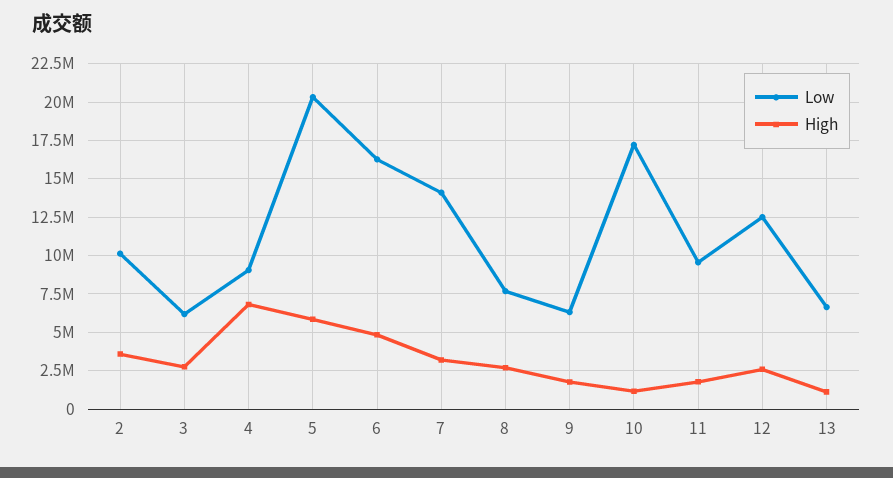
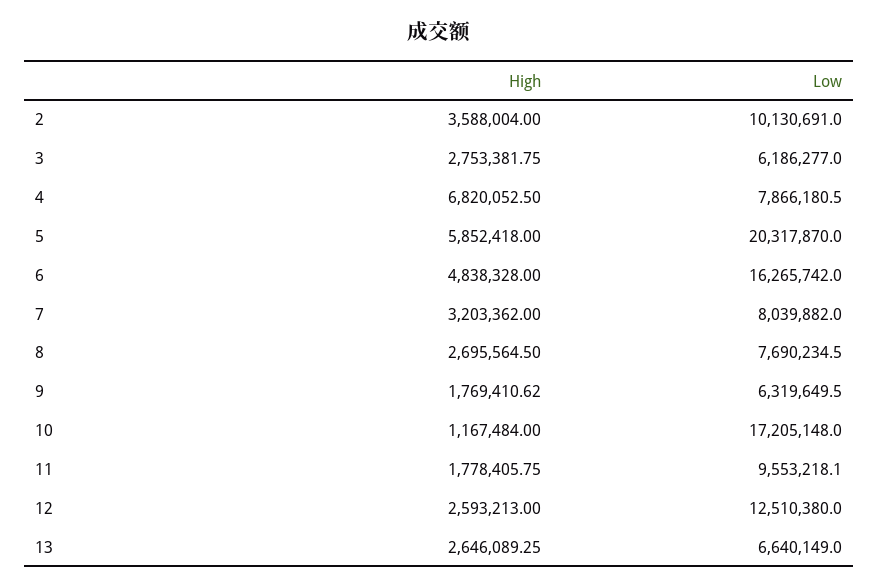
Low, 4: 9000000 -> 7866180.5
Low, 7: 14000000 -> 8039882
High, 13: 1000000 -> 2646089.25

